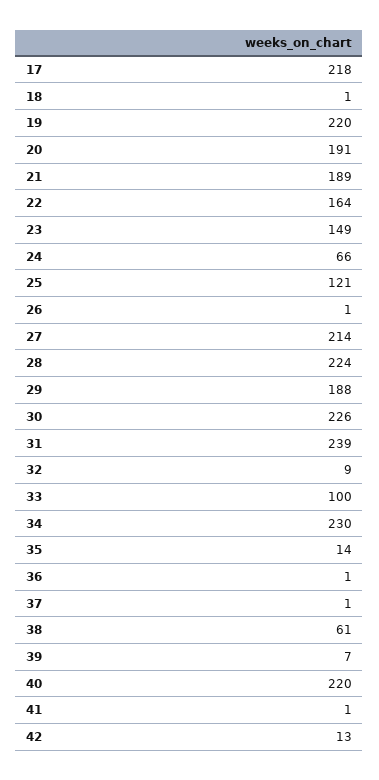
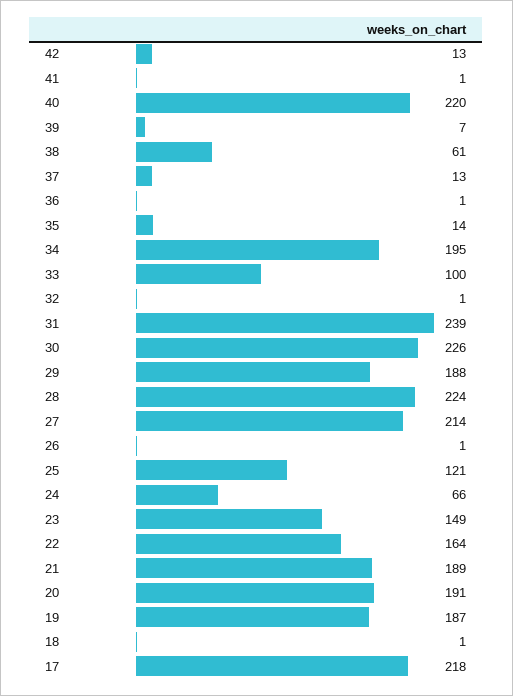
19: 220 -> 187
32: 9 -> 1
34: 230 -> 195
37: 1 -> 13

